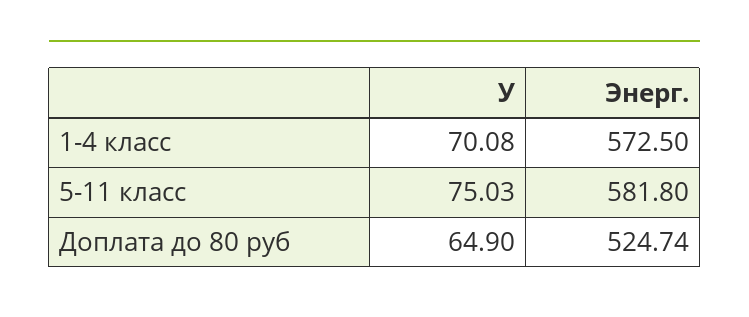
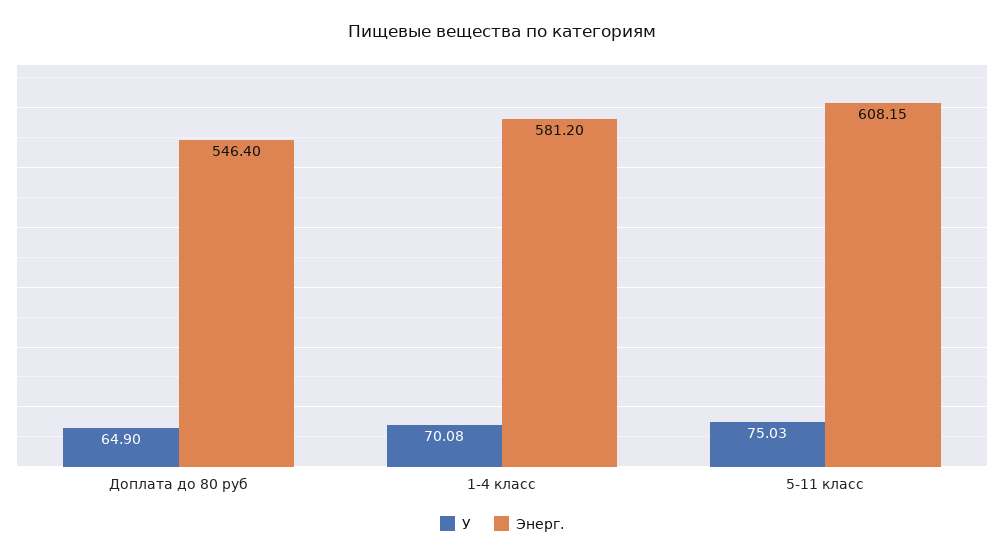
Энерг., 1-4 класс: 572.5 -> 581.2
Энерг., 5-11 класс: 581.8 -> 608.15
Энерг., Доплата до 80 руб: 524.74 -> 546.4

